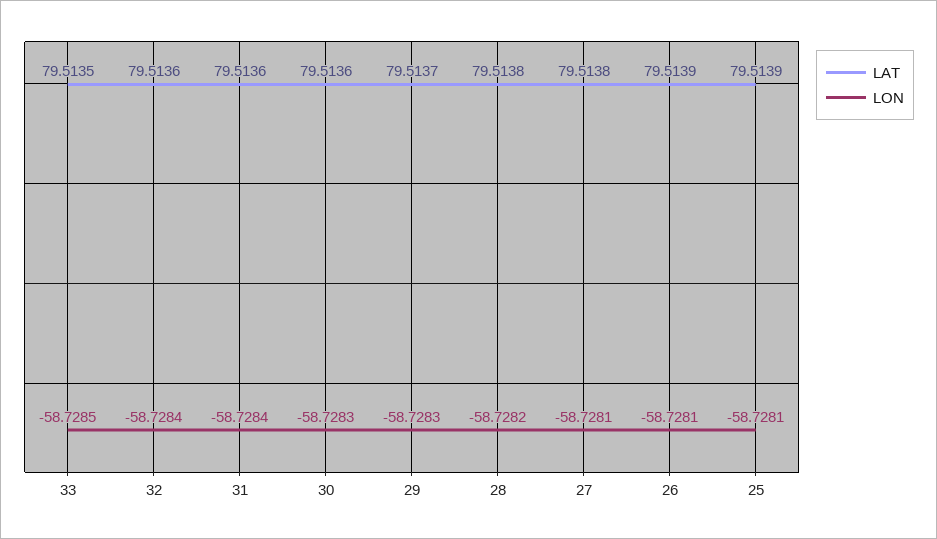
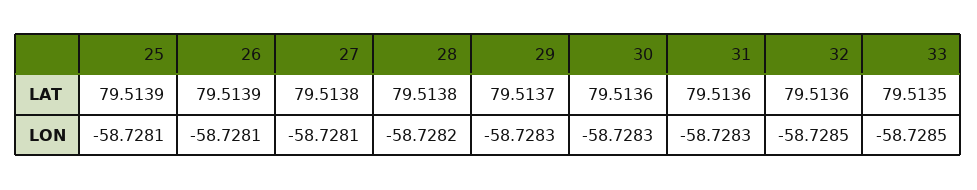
LON, 32: -58.7284 -> -58.7285
LON, 31: -58.7284 -> -58.7283

